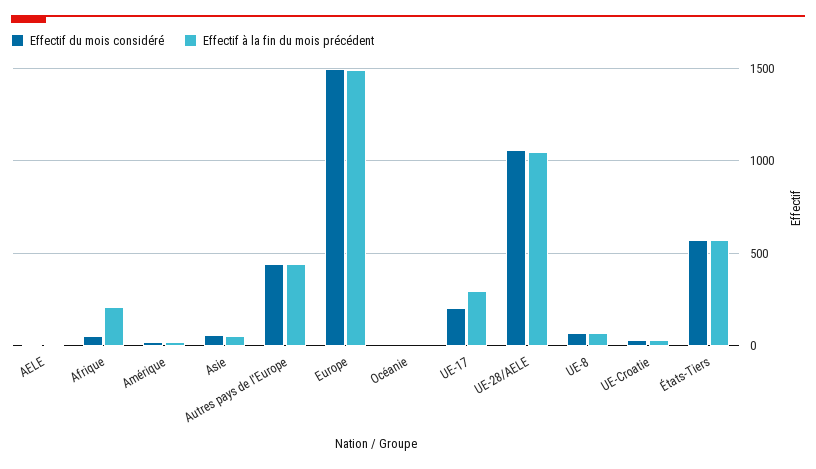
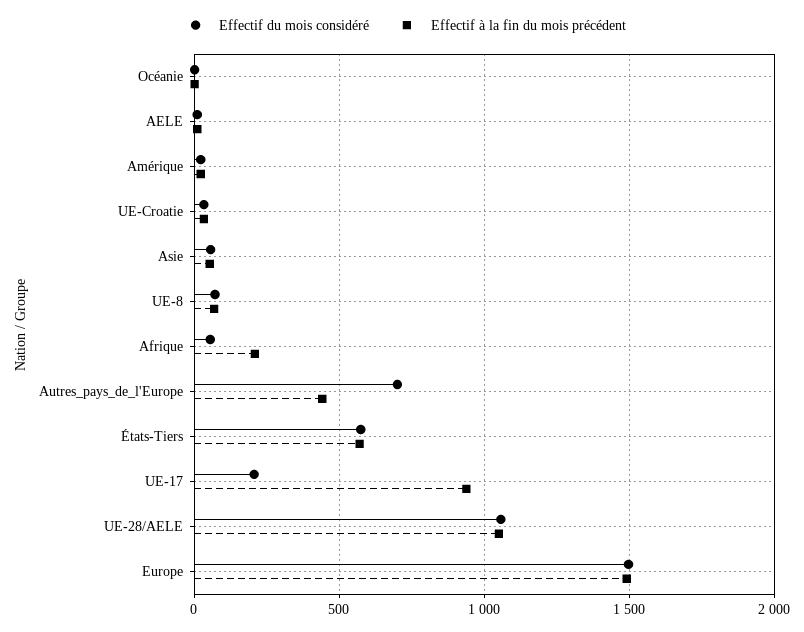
Effectif du mois considéré, Autres pays de l'Europe: 450 -> 700
Effectif à la fin du mois précédent, UE-17: 300 -> 950

